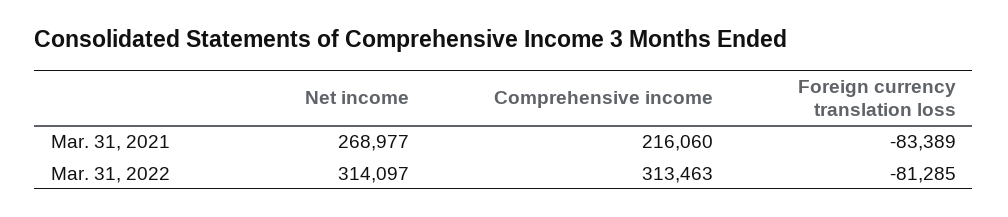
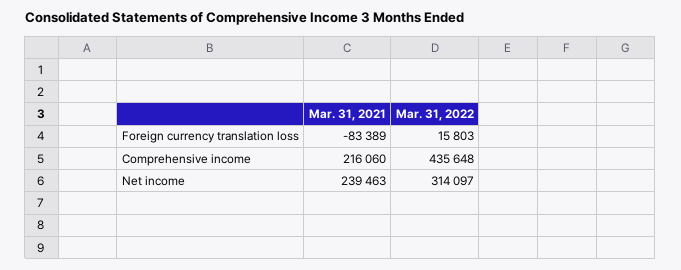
Net income, Mar. 31, 2021: 268977 -> 239463
Comprehensive income, Mar. 31, 2022: 313463 -> 435648
Foreign currency translation loss, Mar. 31, 2022: -81285 -> 15803

